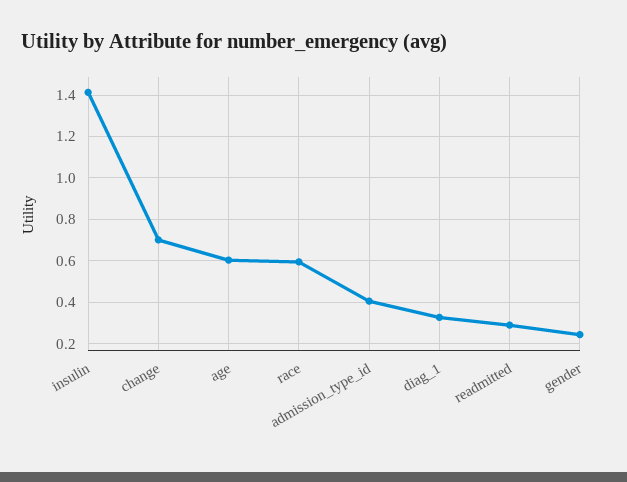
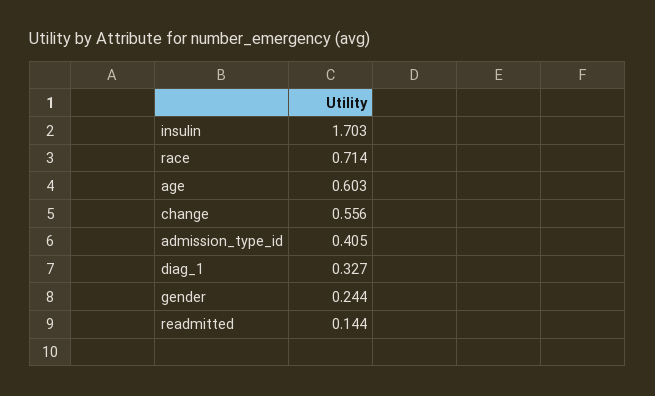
insulin: 1.4 -> 1.703
change: 0.7 -> 0.556
race: 0.6 -> 0.714
readmitted: 0.3 -> 0.144

